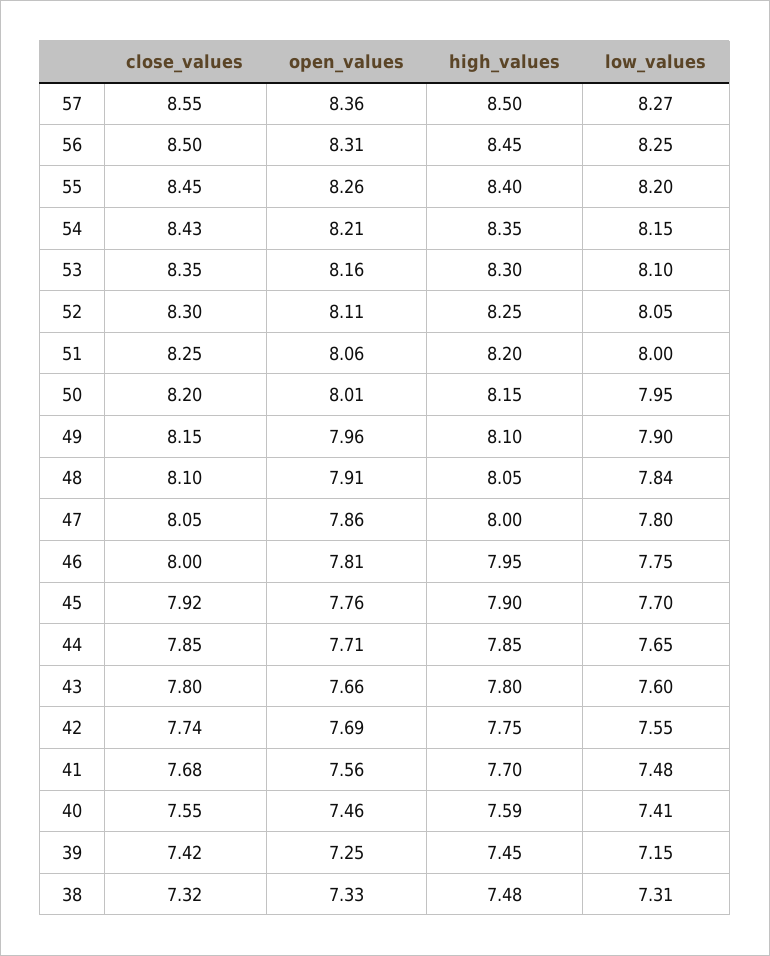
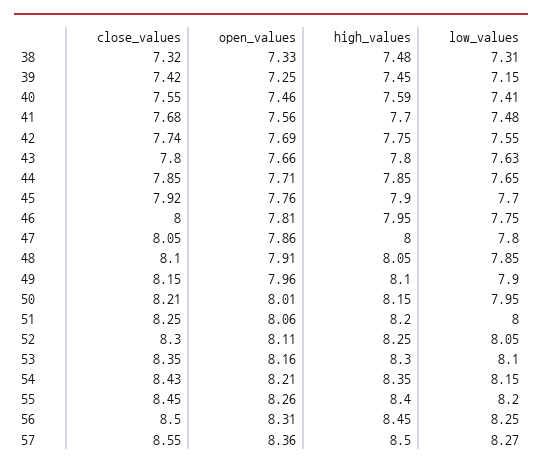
close_values, 50: 8.2 -> 8.21
low_values, 48: 7.84 -> 7.85
low_values, 43: 7.6 -> 7.63

